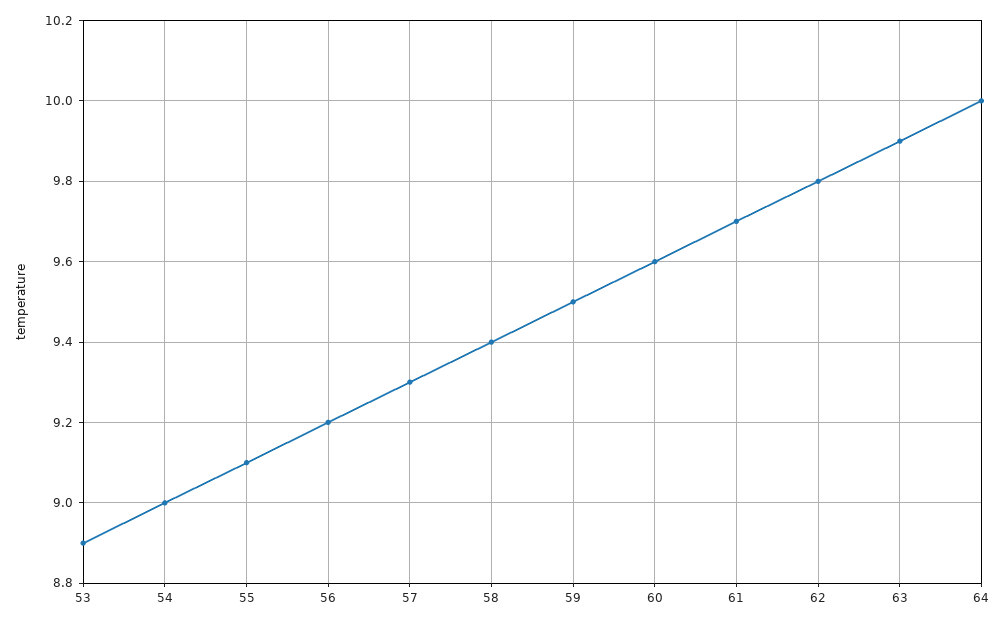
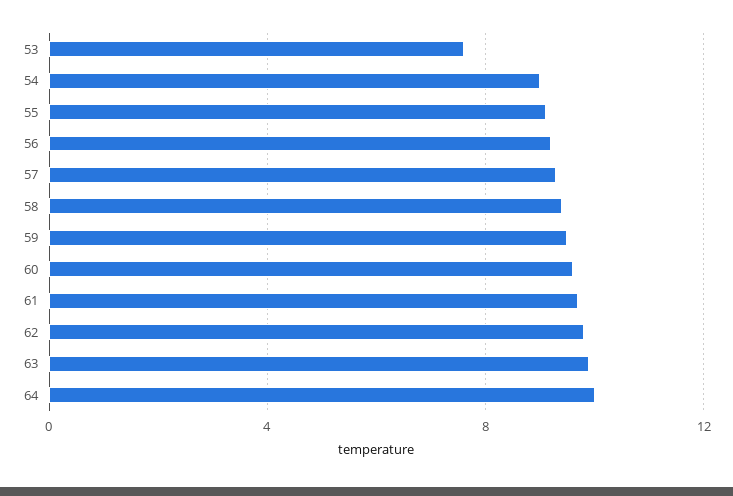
53: 8.9 -> 7.5

